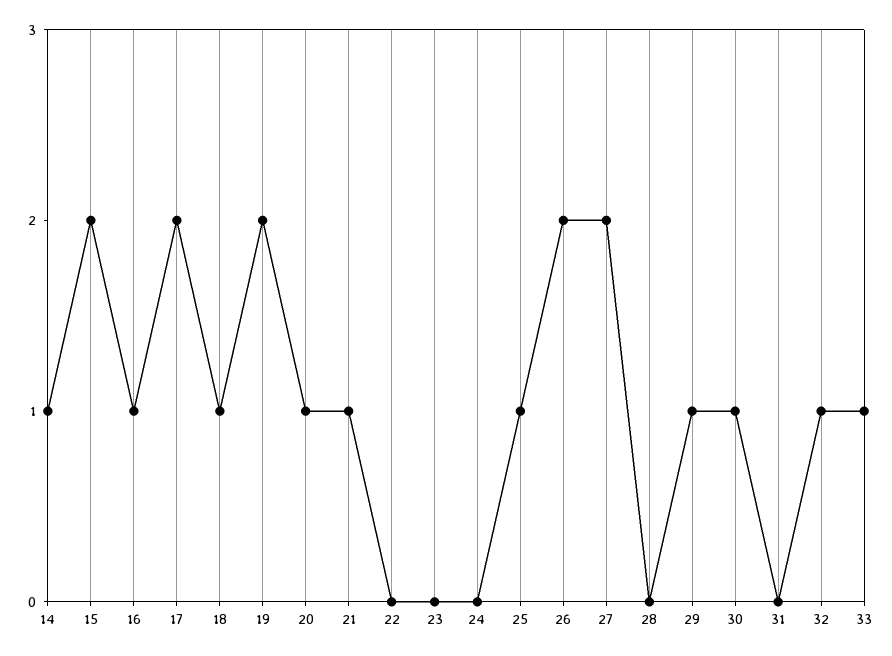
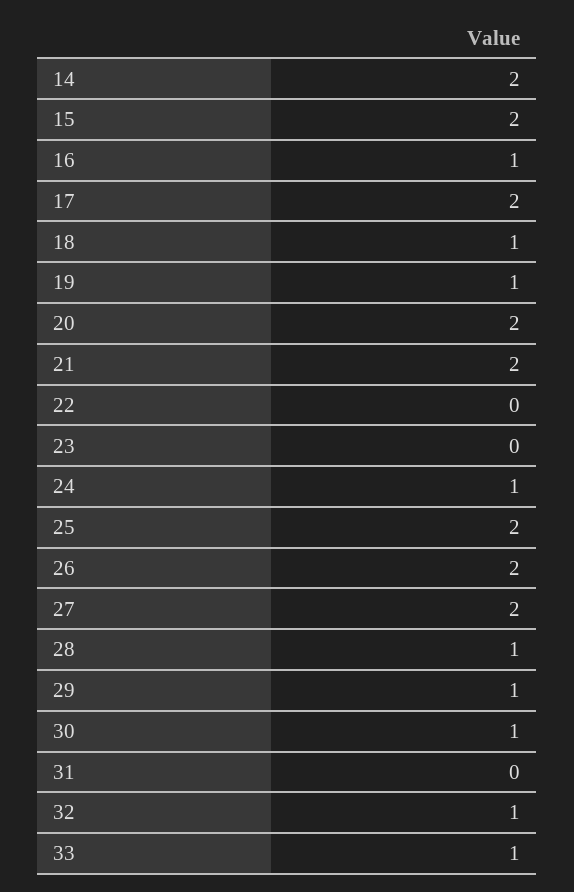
14: 1 -> 2
19: 2 -> 1
20: 1 -> 2
21: 1 -> 2
24: 0 -> 1
25: 1 -> 2
28: 0 -> 1

